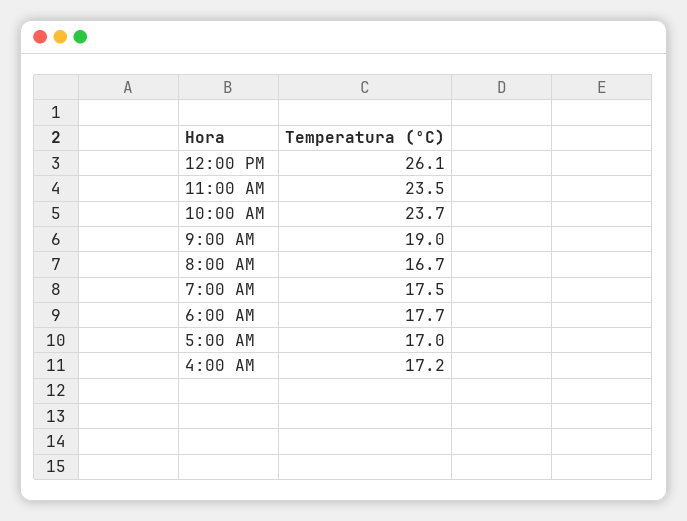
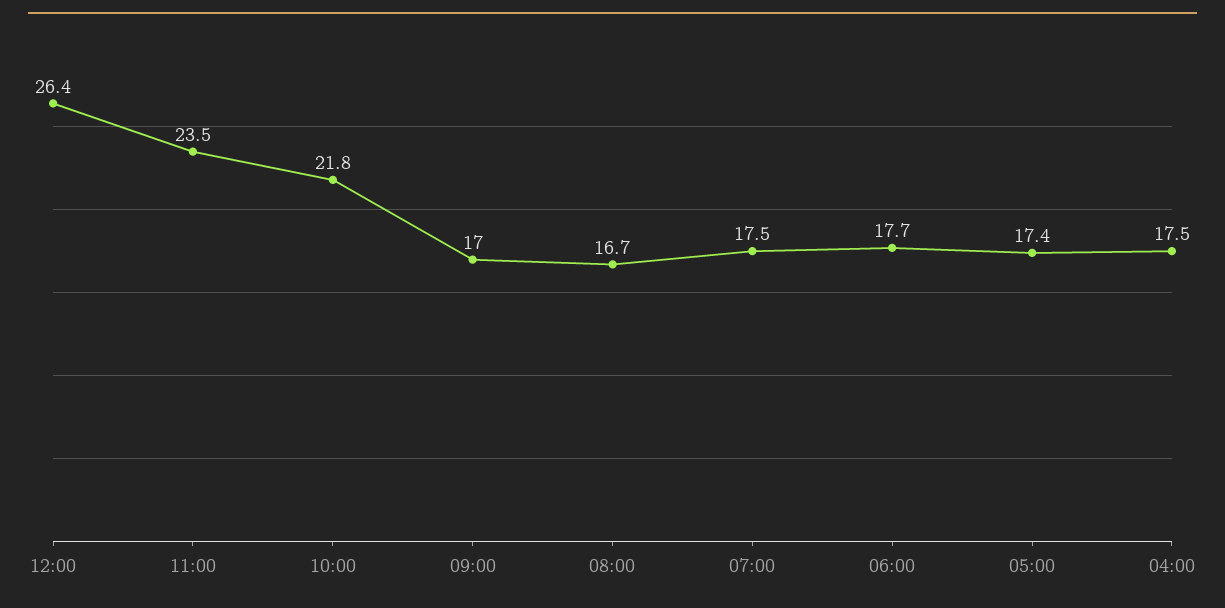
12:00 PM: 26.1 -> 26.4
10:00 AM: 23.7 -> 21.8
9:00 AM: 19 -> 17
5:00 AM: 17 -> 17.4
4:00 AM: 17.2 -> 17.5

